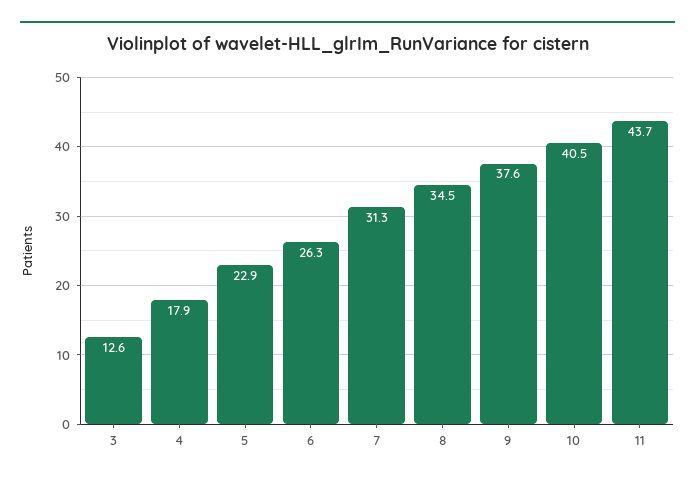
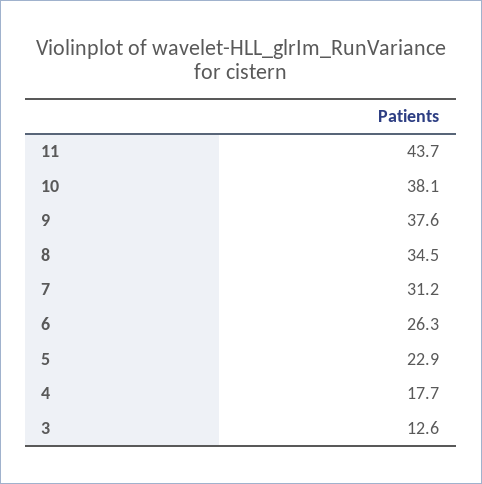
4: 17.9 -> 17.7
7: 31.3 -> 31.2
10: 40.5 -> 38.1

